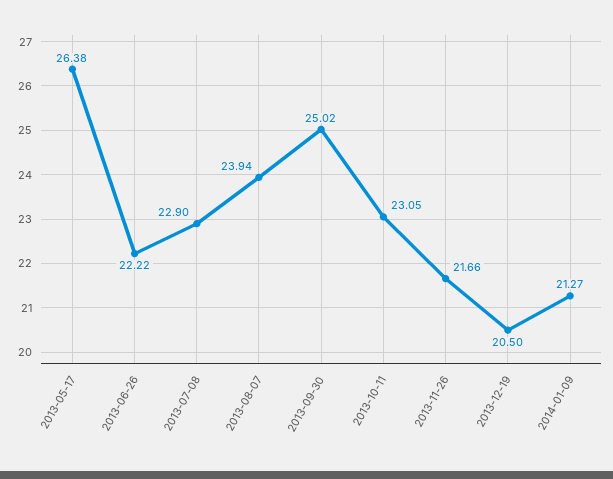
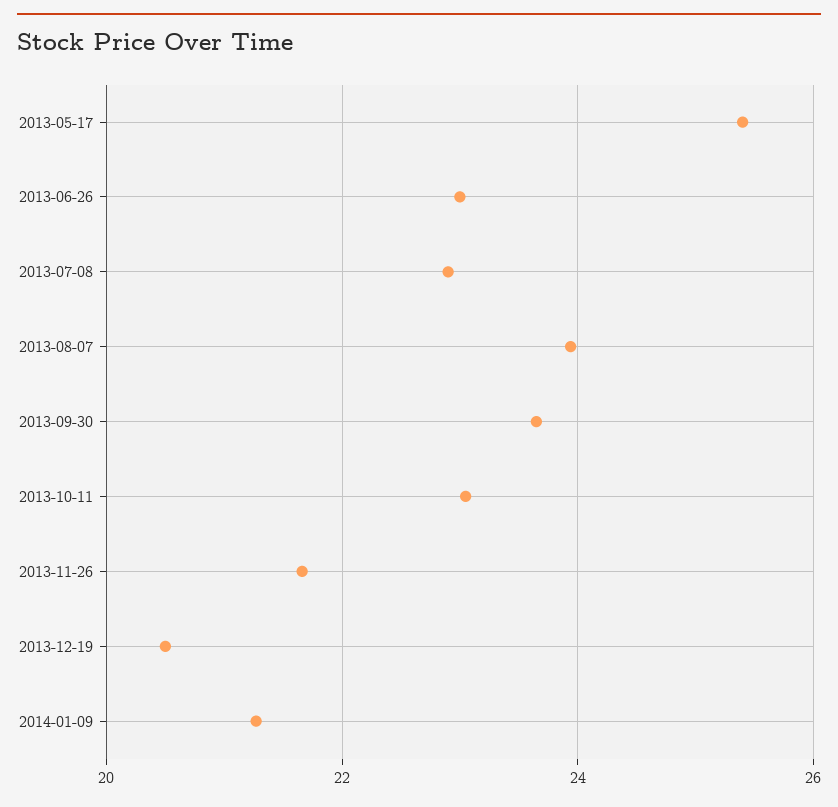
2013-05-17: 26.38 -> 25.4
2013-06-26: 22.22 -> 23
2013-09-30: 25.02 -> 23.6

